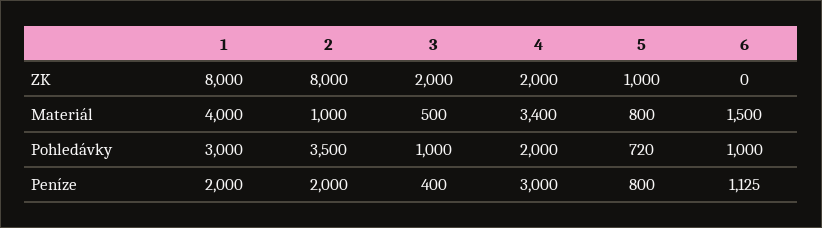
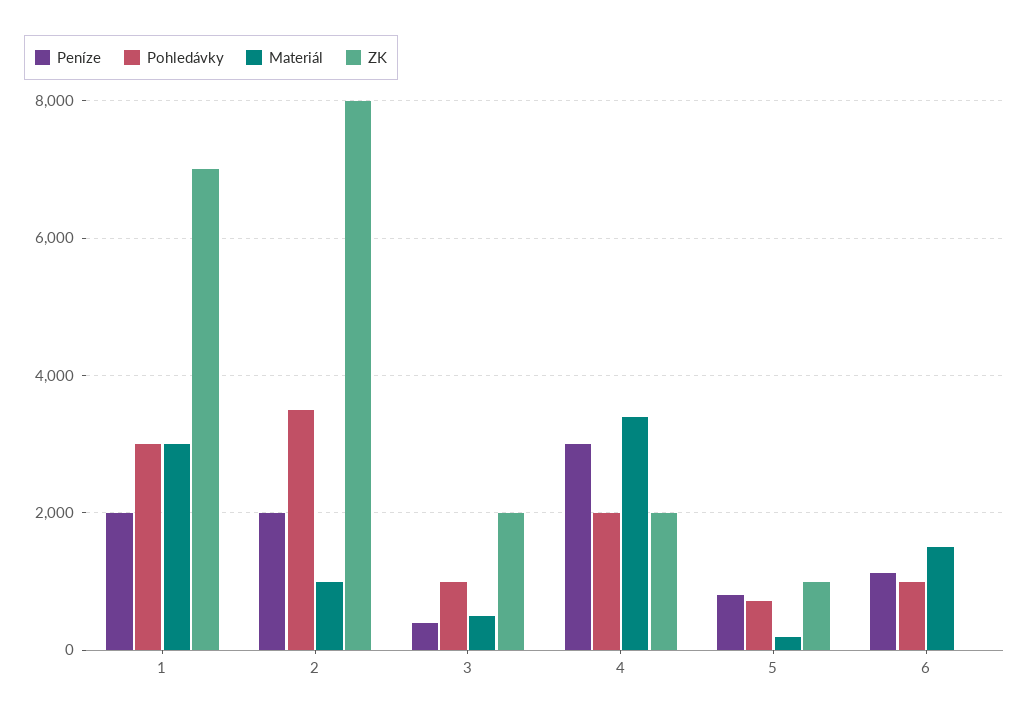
ZK, 1: 8000 -> 7000
Materiál, 1: 4000 -> 3000
Materiál, 5: 800 -> 200

